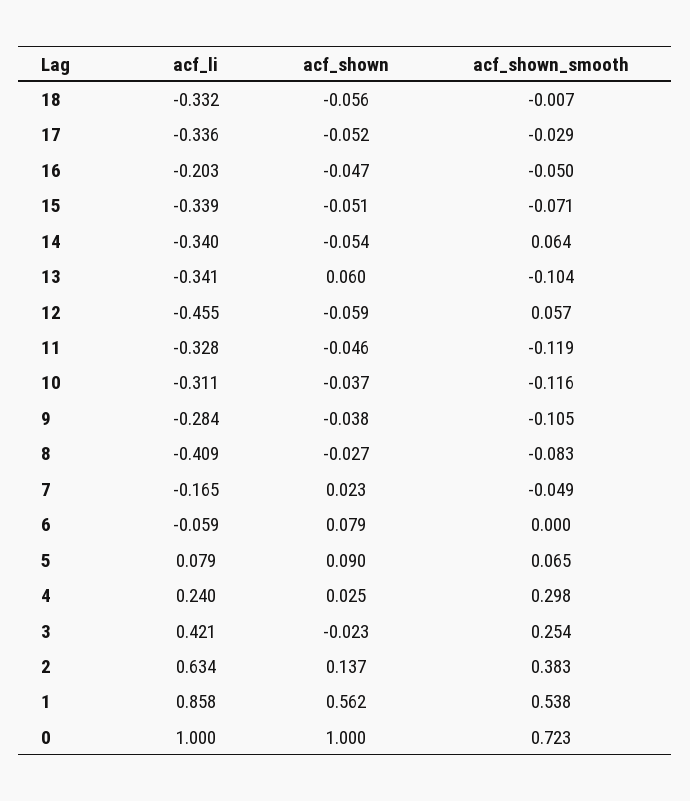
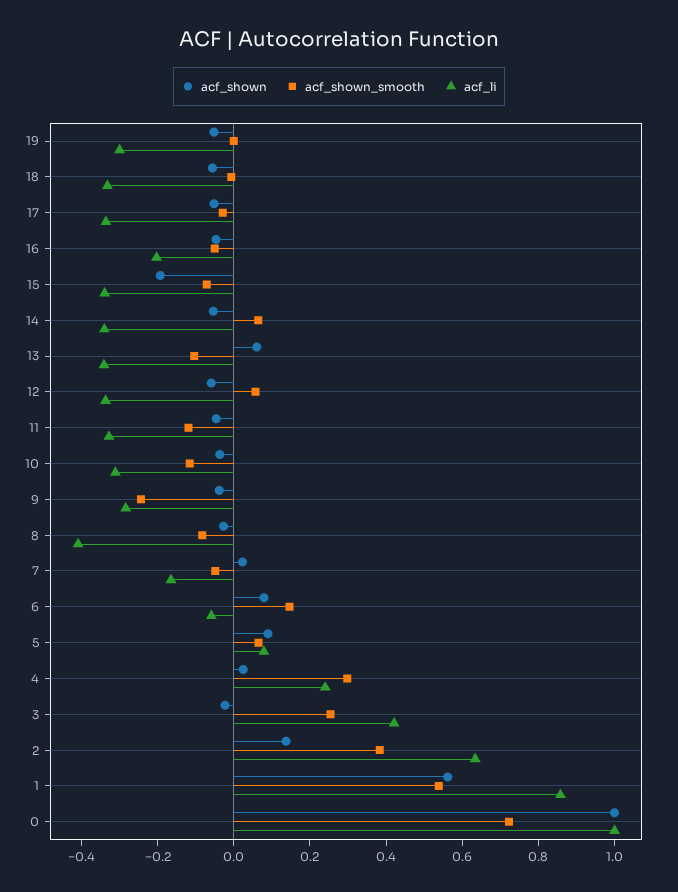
acf_shown, 15: -0.051 -> -0.2
acf_li, 12: -0.455 -> -0.35
acf_shown_smooth, 9: -0.105 -> -0.25
acf_shown_smooth, 6: 0 -> 0.15
acf_shown, 19: none -> -0.05
acf_shown_smooth, 19: none -> 0
acf_li, 19: none -> -0.3

